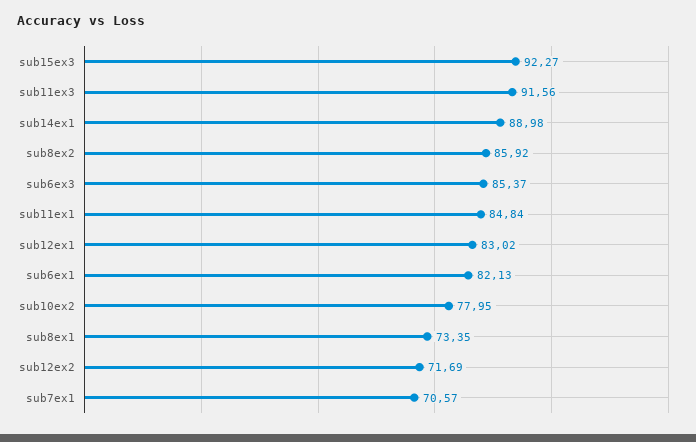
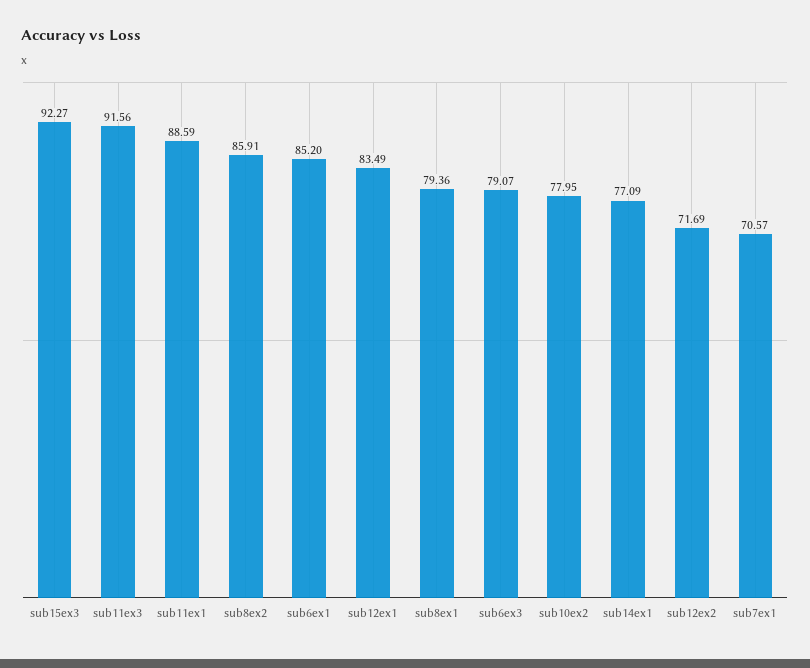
sub14ex1: 88.98 -> 77.09
sub8ex2: 85.92 -> 85.91
sub6ex3: 85.37 -> 79.07
sub11ex1: 84.84 -> 88.59
sub12ex1: 83.02 -> 83.49
sub6ex1: 82.13 -> 85.2
sub8ex1: 73.35 -> 79.36

